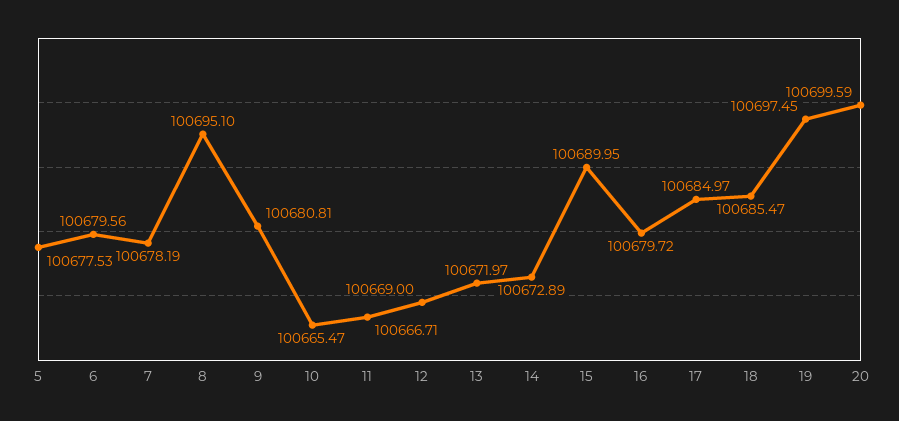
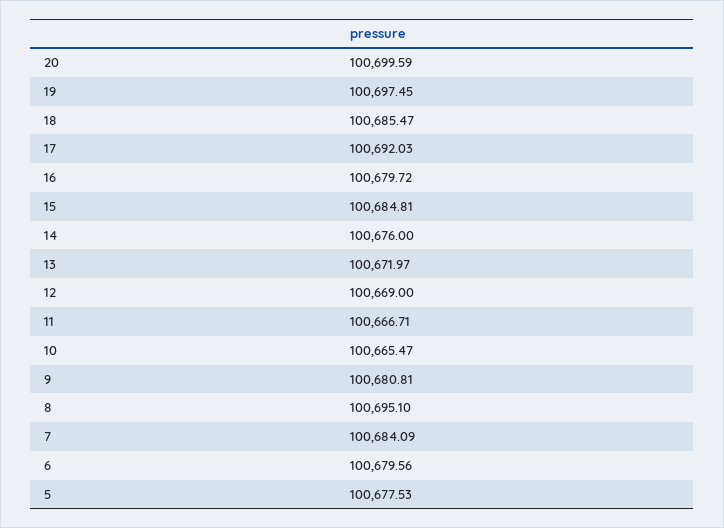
7: 100678.19 -> 100684.09
14: 100672.89 -> 100676
15: 100689.95 -> 100684.81
17: 100684.97 -> 100692.03

